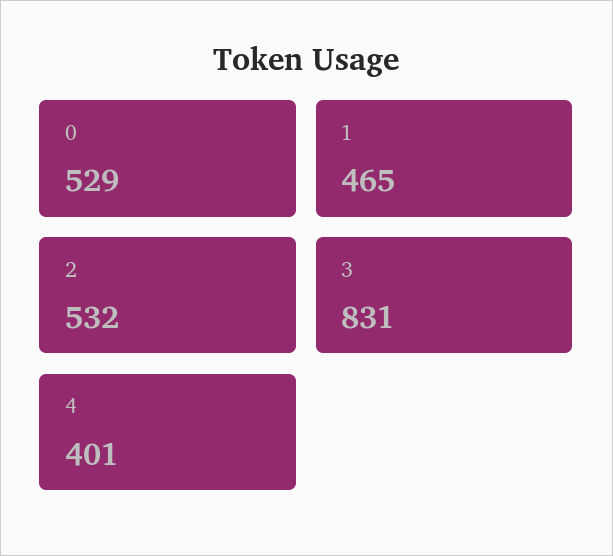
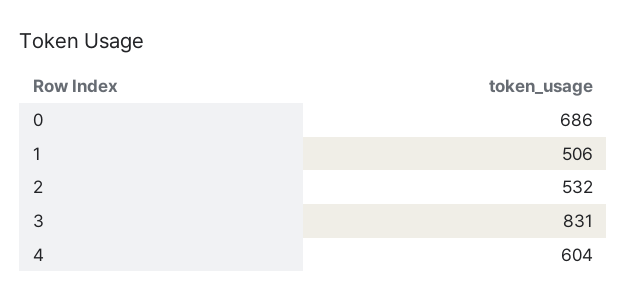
0: 529 -> 686
1: 465 -> 506
4: 401 -> 604

